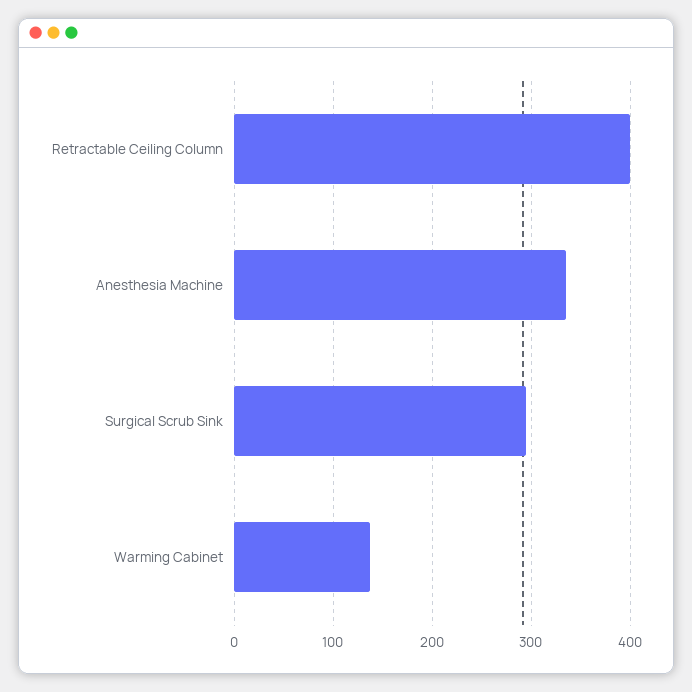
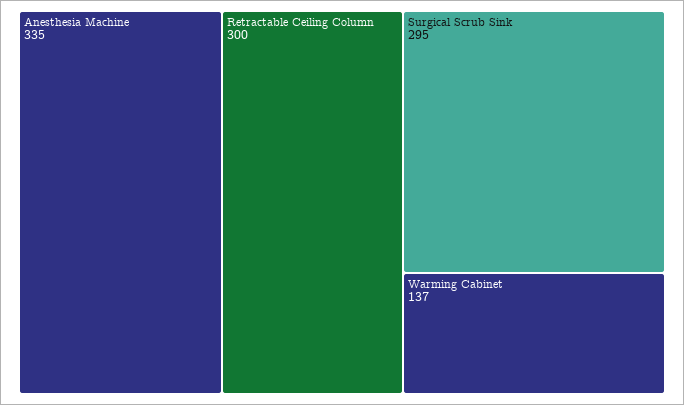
Retractable Ceiling Column: 400 -> 300

